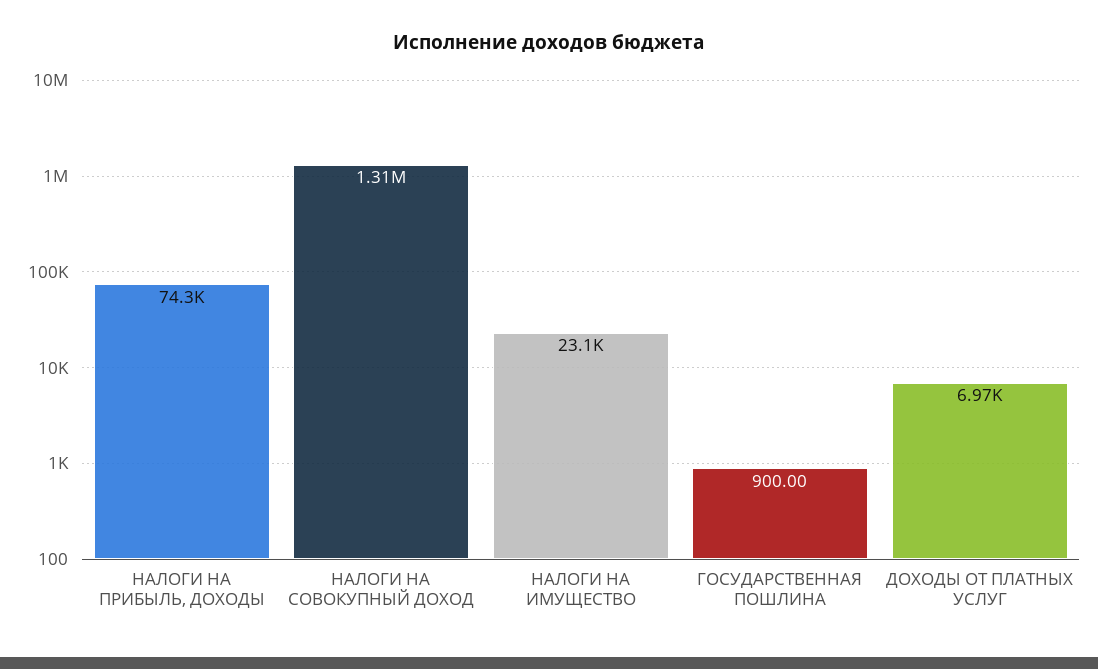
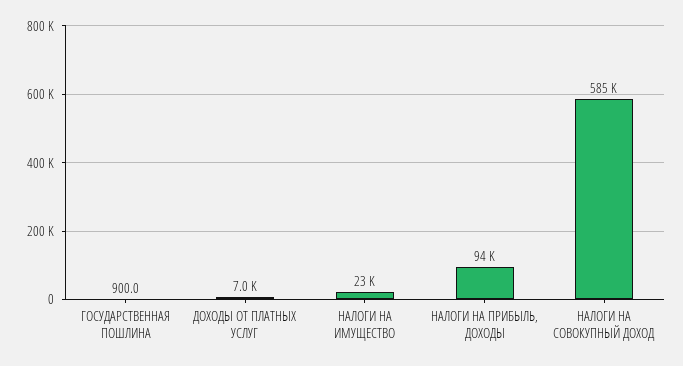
НАЛОГИ НА ПРИБЫЛЬ, ДОХОДЫ: 74300 -> 94000
НАЛОГИ НА СОВОКУПНЫЙ ДОХОД: 1310000 -> 585000

